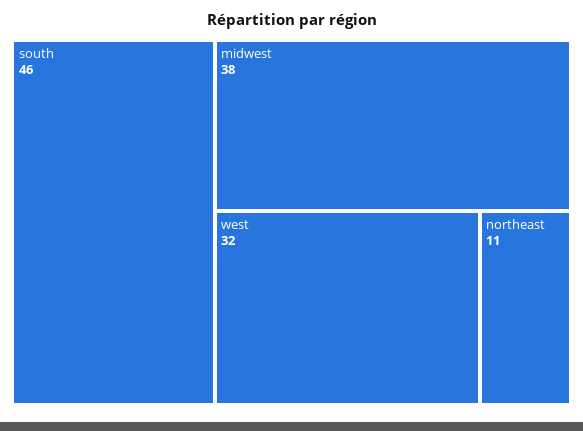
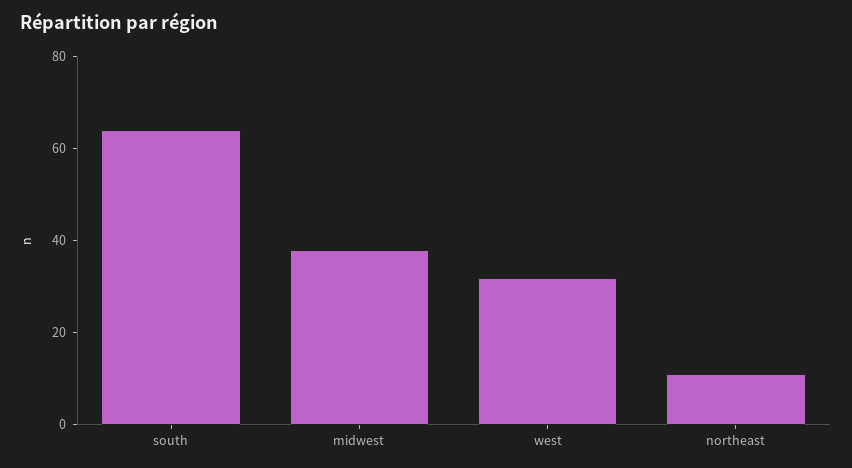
south: 46 -> 65

